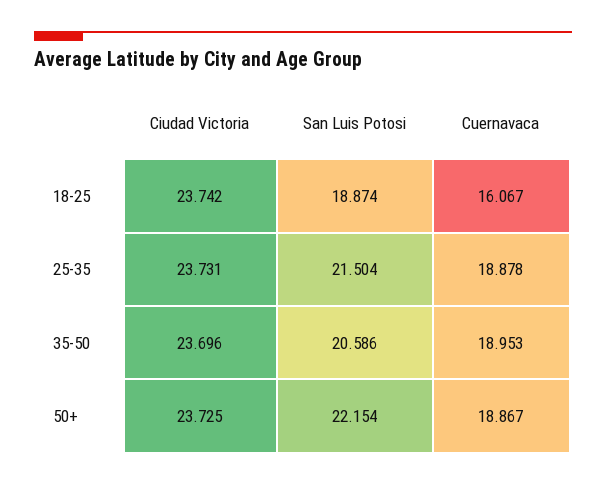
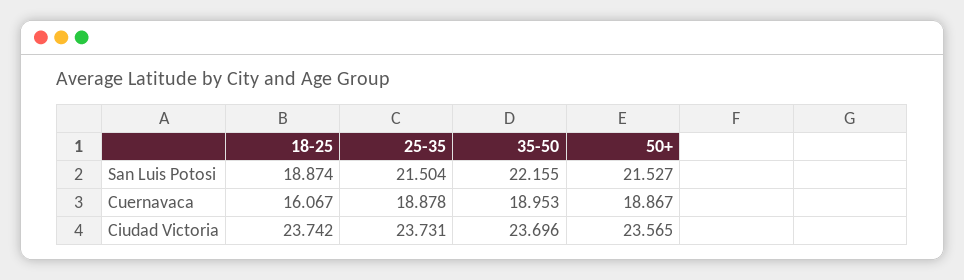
San Luis Potosi, 35-50: 20.586 -> 22.155
Ciudad Victoria, 50+: 23.725 -> 23.565
San Luis Potosi, 50+: 22.154 -> 21.527

